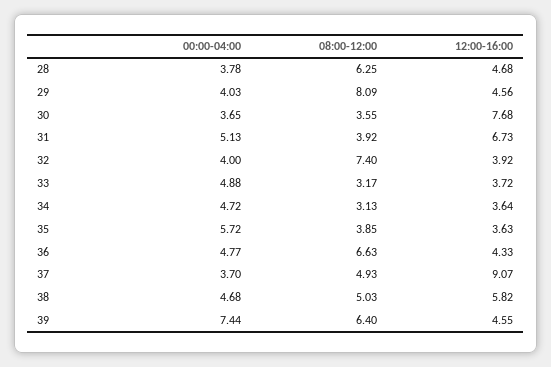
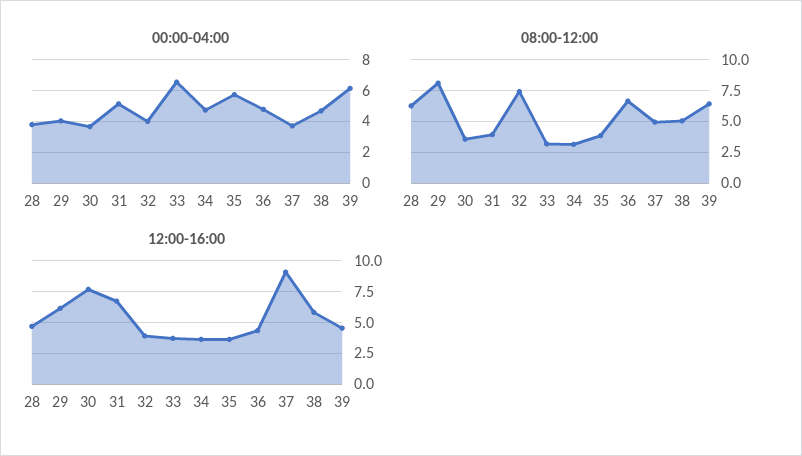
12:00-16:00, 29: 4.56 -> 6
00:00-04:00, 33: 4.88 -> 6.5
00:00-04:00, 39: 7.44 -> 6

